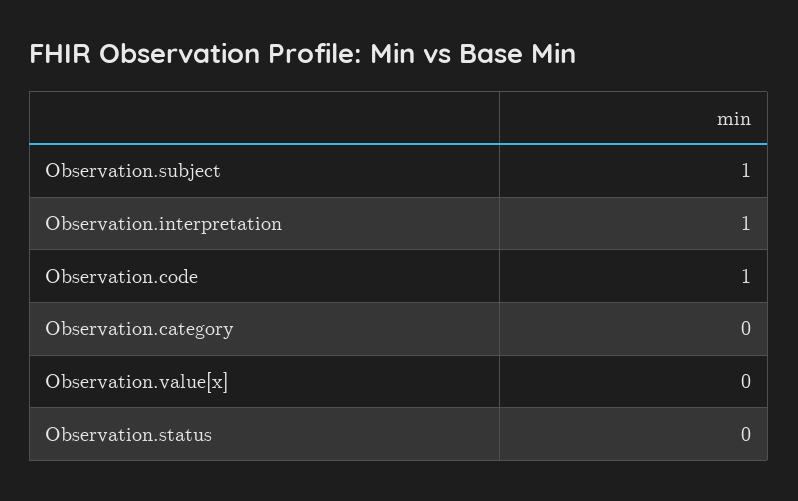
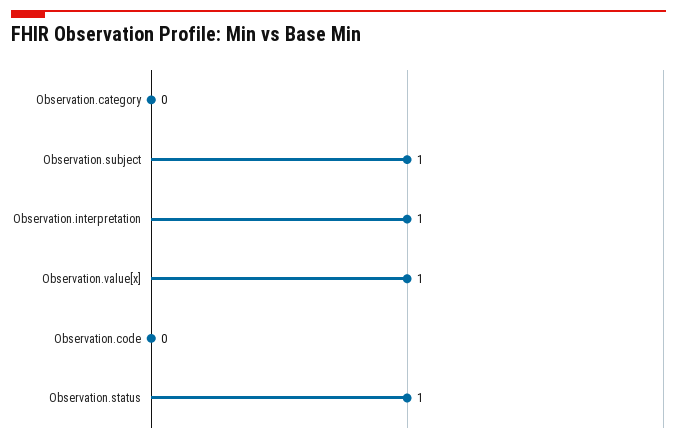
Observation.code: 1 -> 0
Observation.value[x]: 0 -> 1
Observation.status: 0 -> 1

